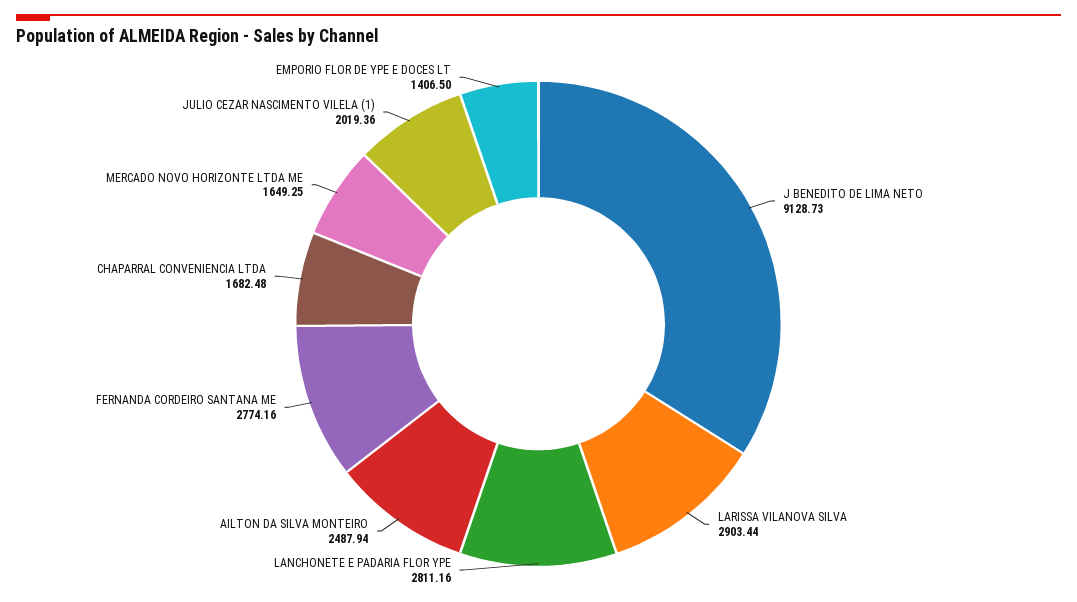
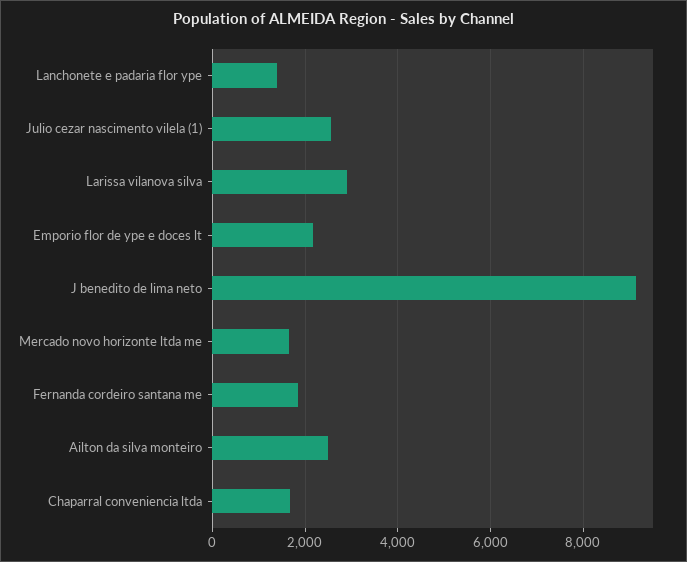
LANCHONETE E PADARIA FLOR YPE: 2811.16 -> 1400
FERNANDA CORDEIRO SANTANA ME: 2774.16 -> 1800
JULIO CEZAR NASCIMENTO VILELA (1): 2019.36 -> 2600
EMPORIO FLOR DE YPE E DOCES LT: 1406.5 -> 2200

